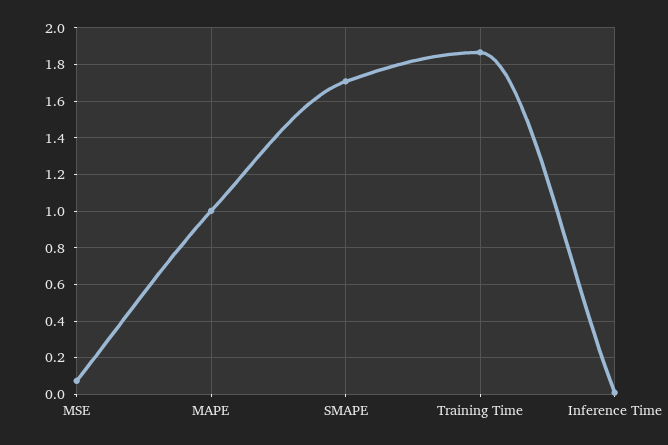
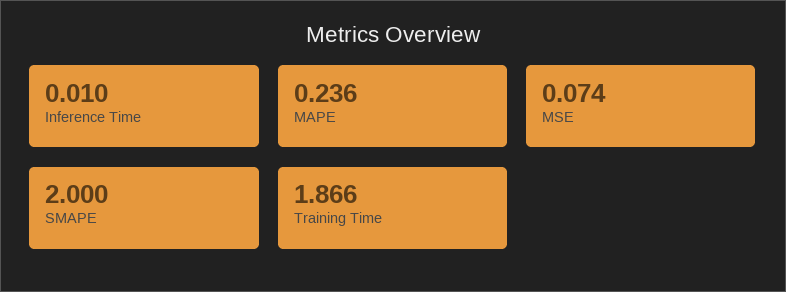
MAPE: 1 -> 0.236
SMAPE: 1.7 -> 2

